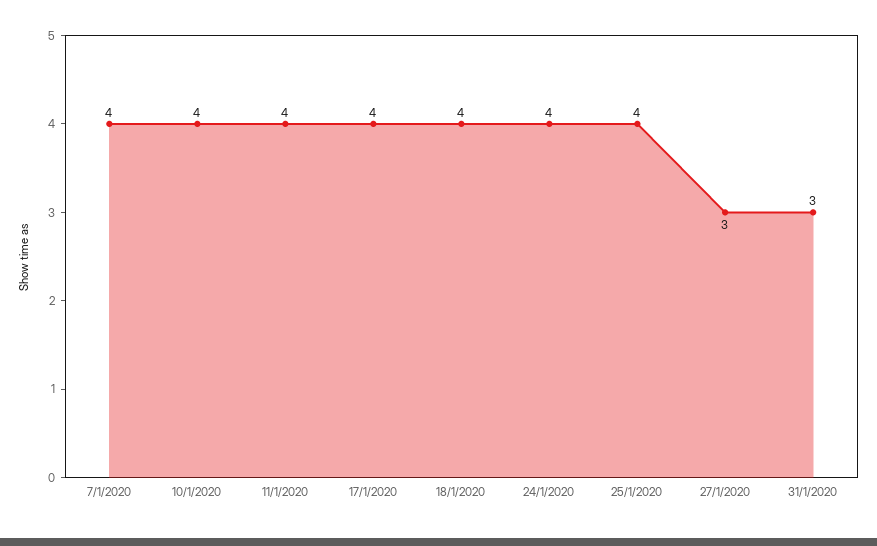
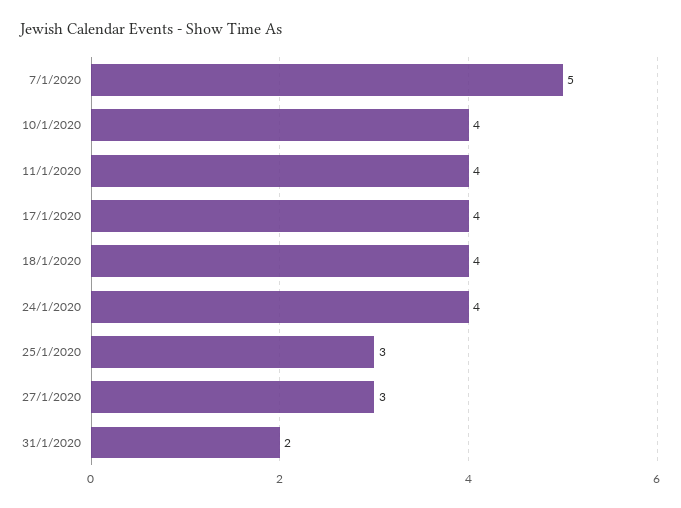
7/1/2020: 4 -> 5
25/1/2020: 4 -> 3
31/1/2020: 3 -> 2

